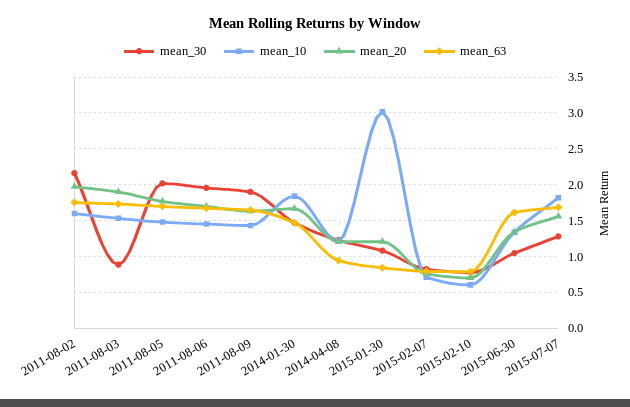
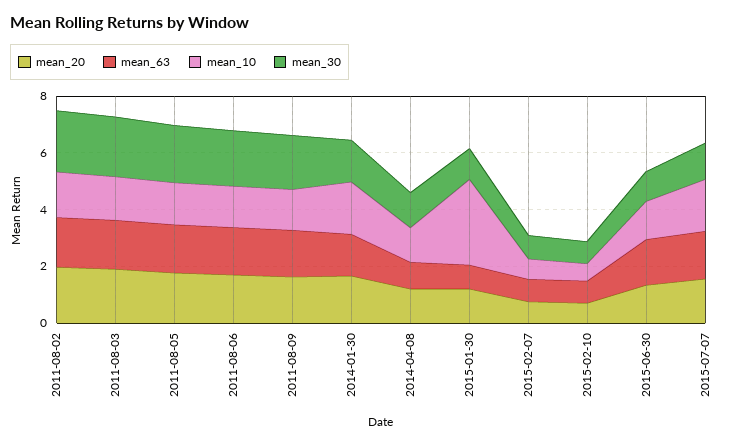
mean_30, 2011-08-03: 0.9 -> 2

